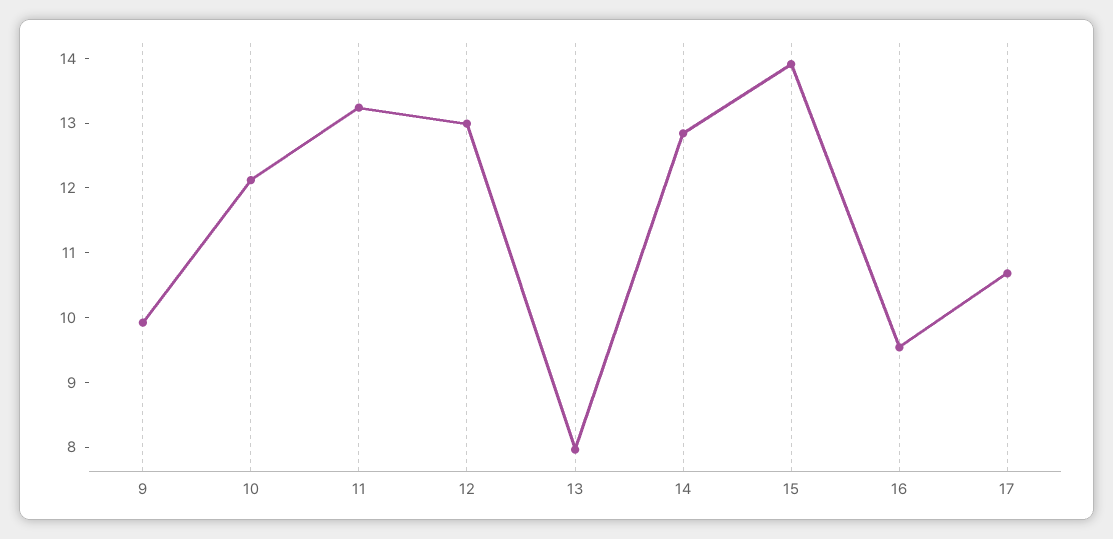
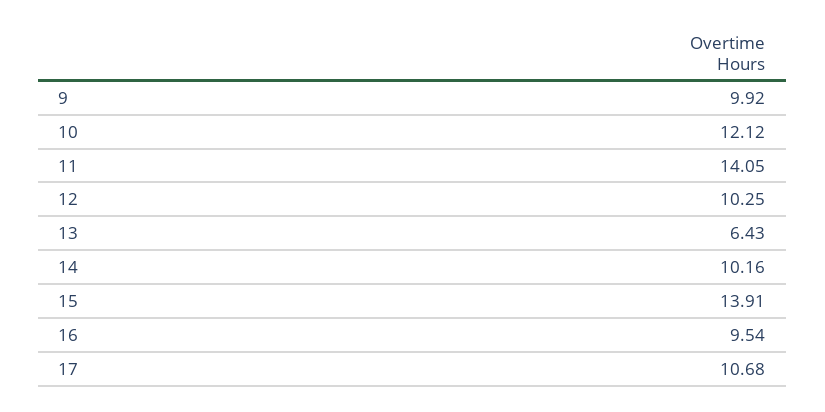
11: 13.2 -> 14.05
12: 13 -> 10.25
13: 8 -> 6.43
14: 12.8 -> 10.16

